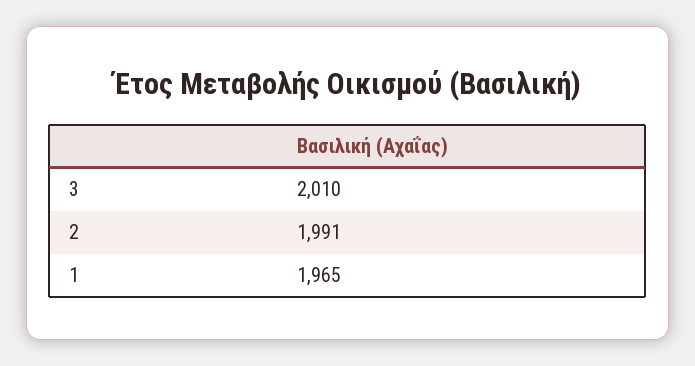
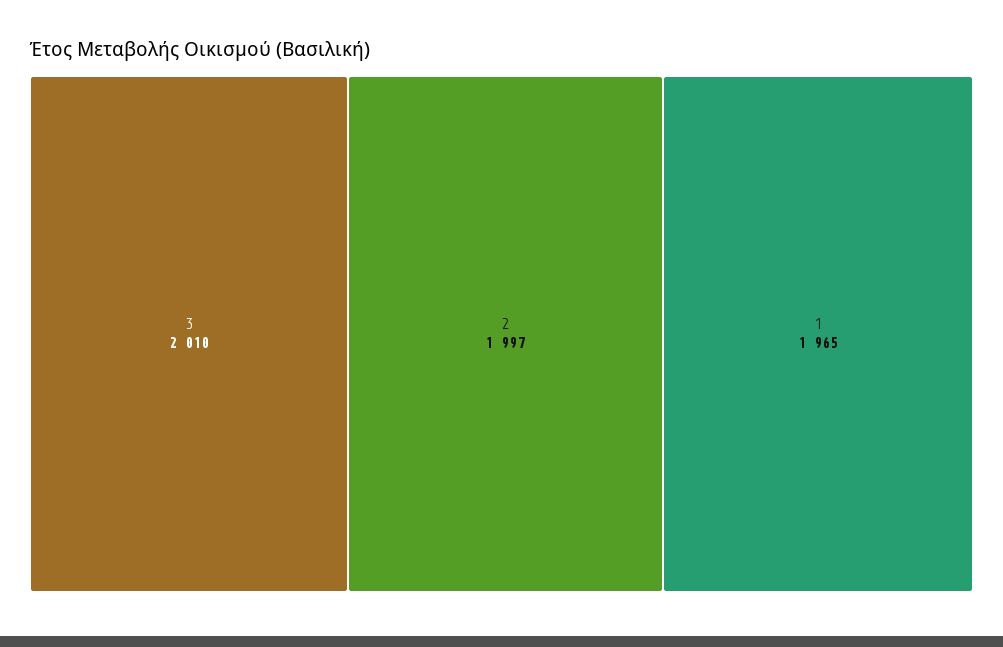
2: 1991 -> 1997

